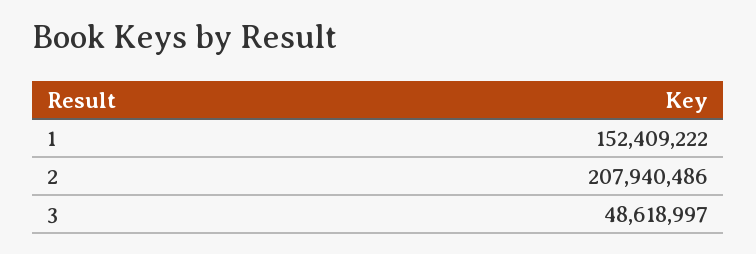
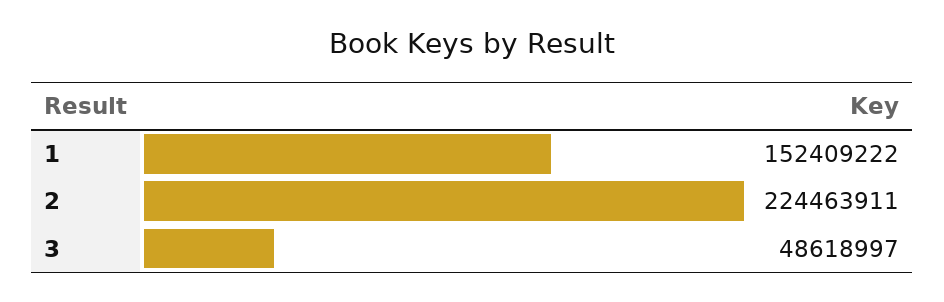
2: 207940486 -> 224463911

